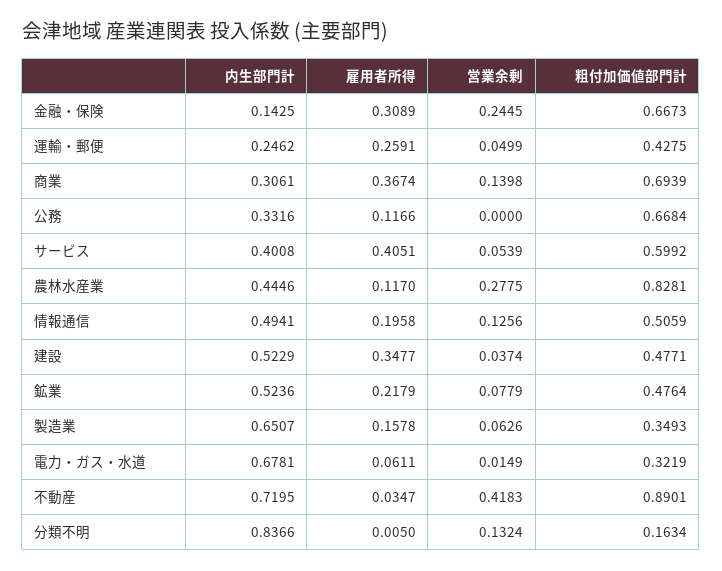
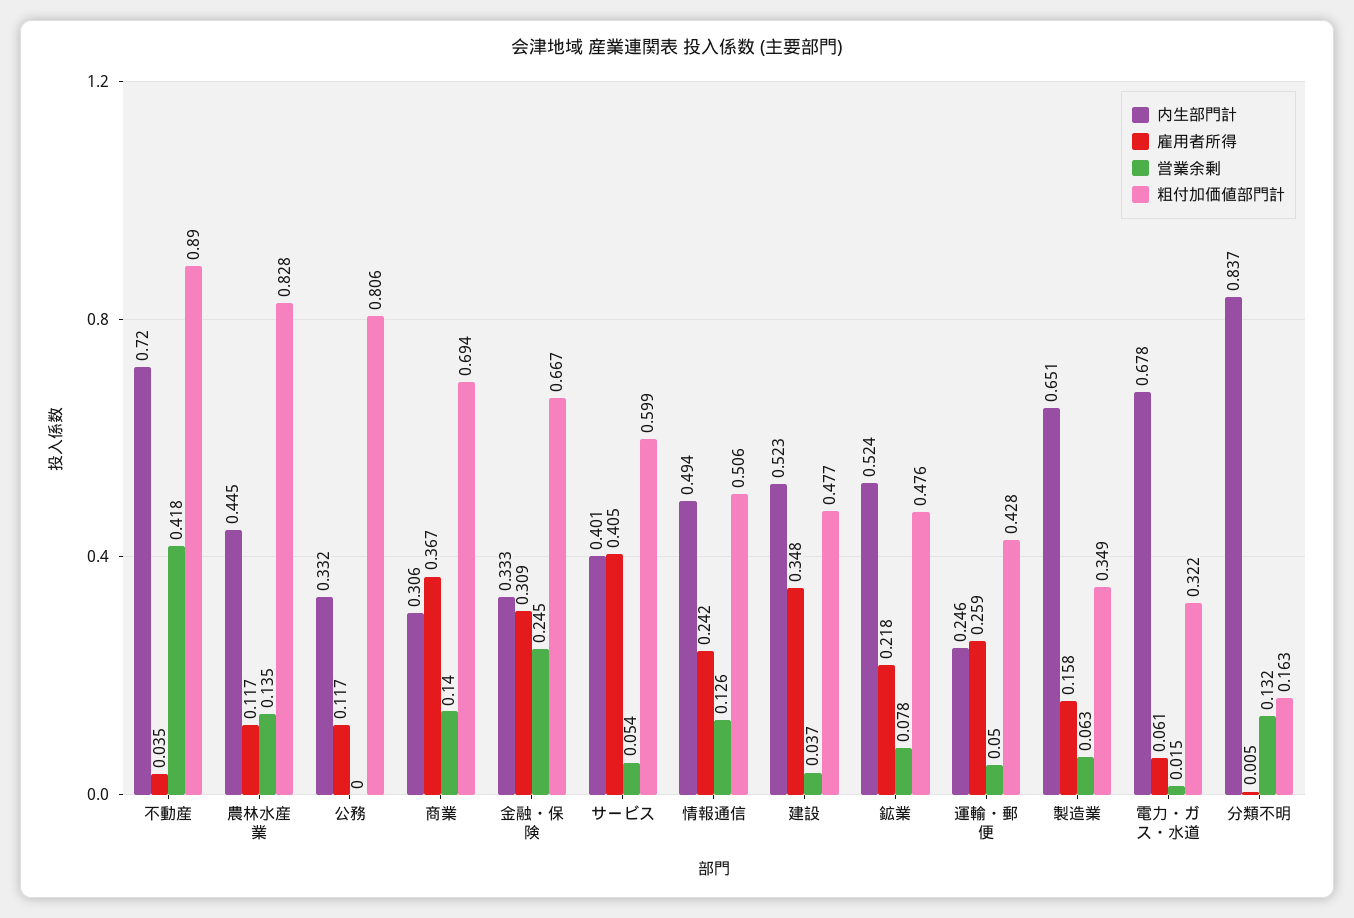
内生部門計, 金融・保険: 0.1425 -> 0.333
粗付加価値部門計, 公務: 0.6684 -> 0.806
営業余剰, 農林水産業: 0.2775 -> 0.135
雇用者所得, 情報通信: 0.1958 -> 0.242

